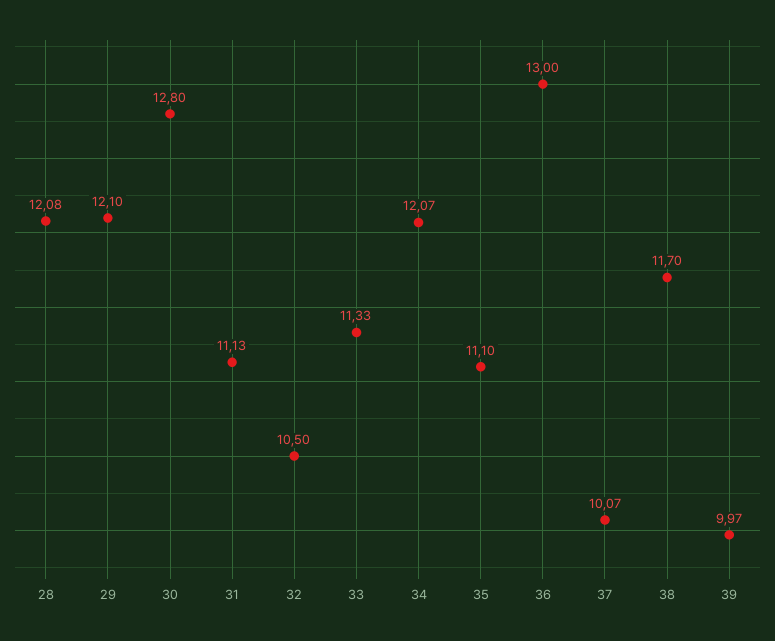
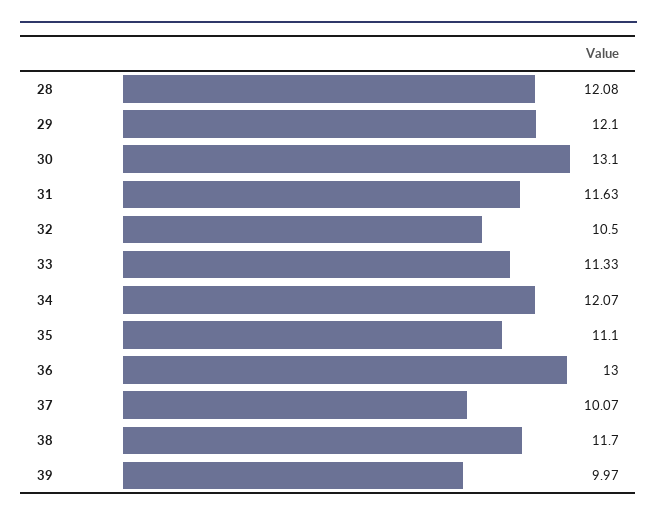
30: 12.8 -> 13.1
31: 11.13 -> 11.63

